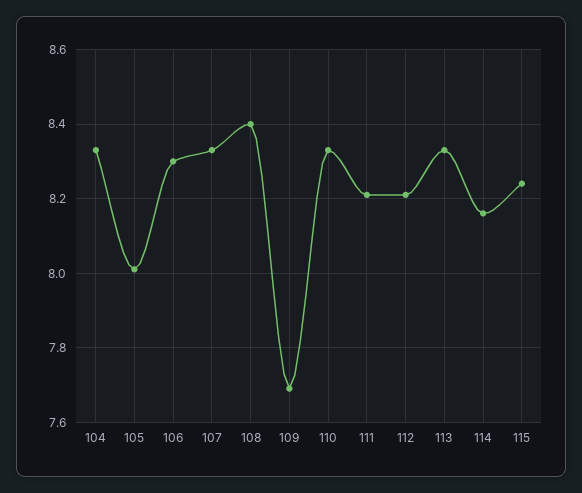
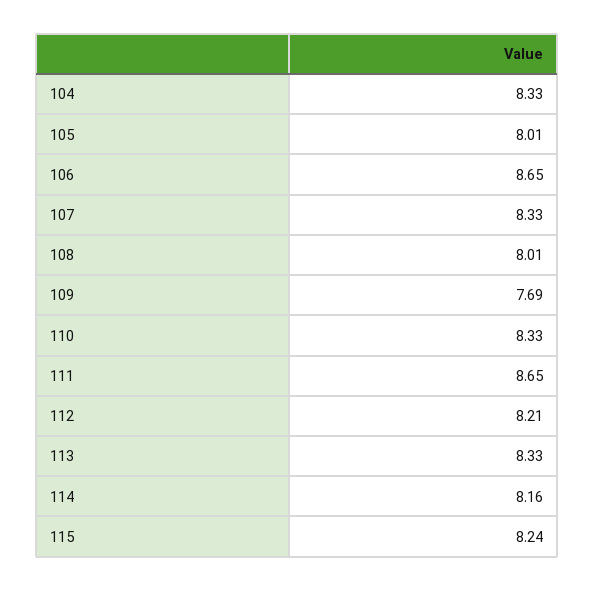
106: 8.3 -> 8.65
108: 8.4 -> 8.01
111: 8.2 -> 8.65

